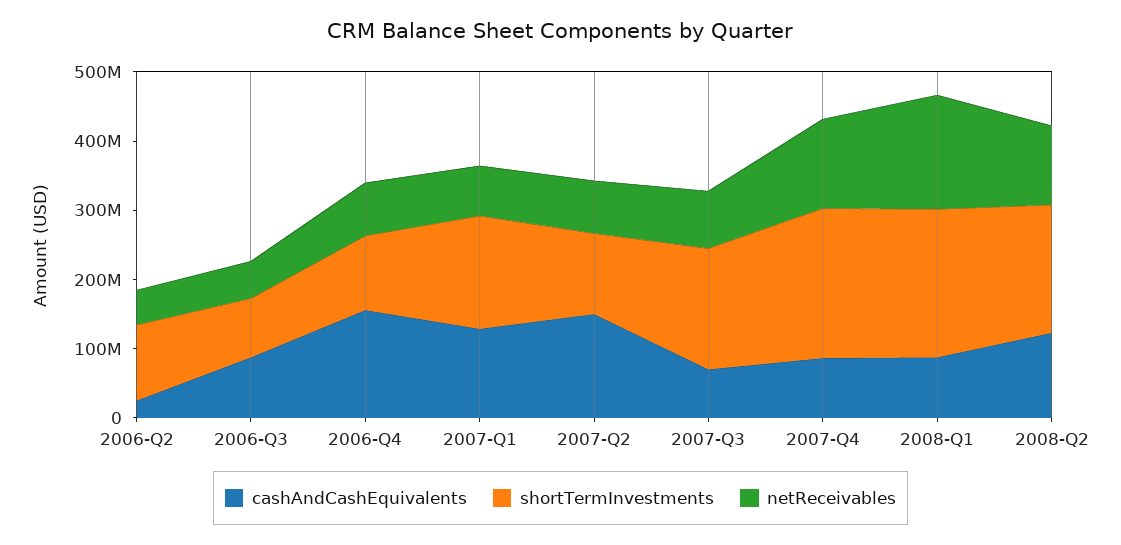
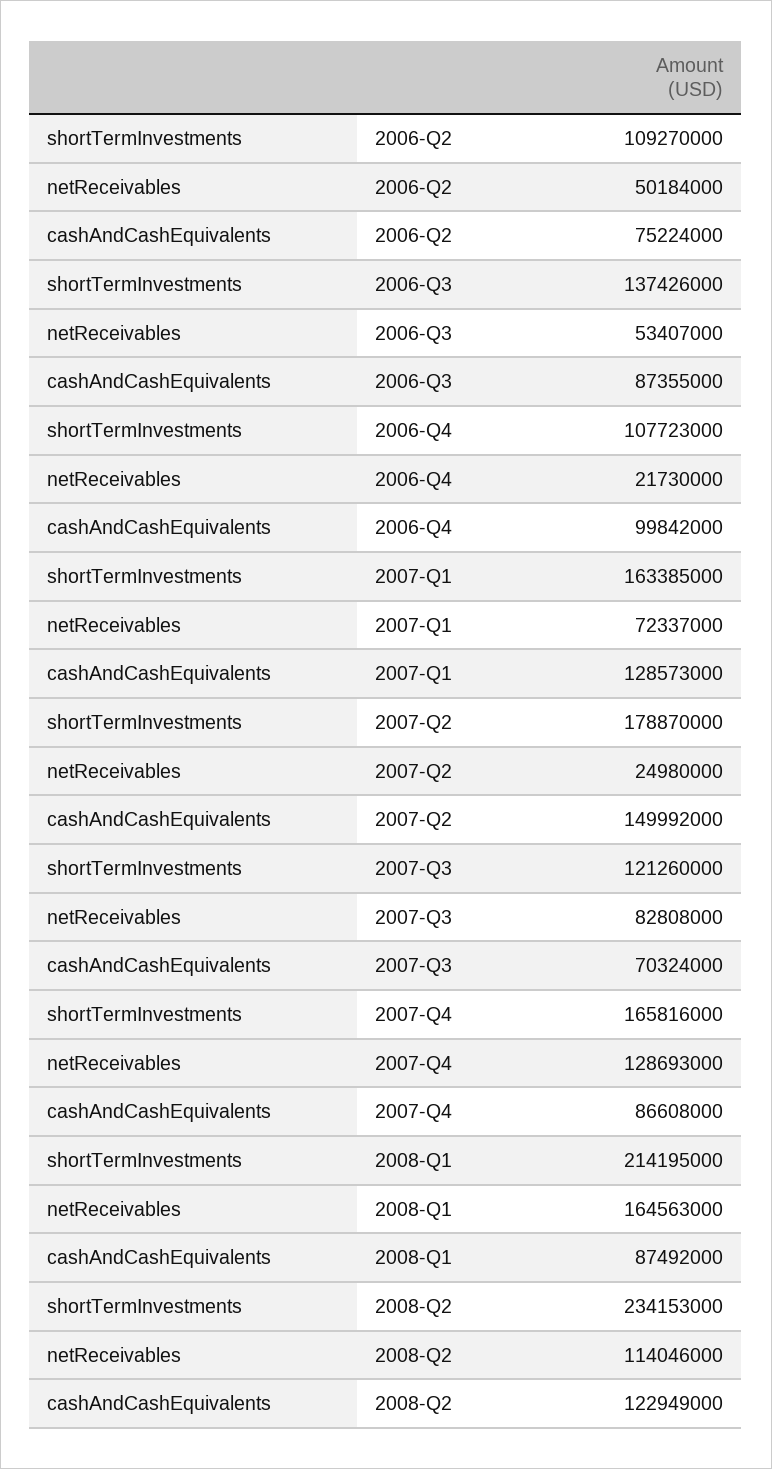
cashAndCashEquivalents, 2006-Q2: 20000000 -> 75224000
shortTermInvestments, 2006-Q3: 80000000 -> 137426000
cashAndCashEquivalents, 2006-Q4: 160000000 -> 99842000
netReceivables, 2006-Q4: 80000000 -> 21730000
shortTermInvestments, 2007-Q2: 120000000 -> 178870000
netReceivables, 2007-Q2: 80000000 -> 24980000
shortTermInvestments, 2007-Q3: 180000000 -> 121260000
shortTermInvestments, 2007-Q4: 220000000 -> 165816000
shortTermInvestments, 2008-Q2: 180000000 -> 234153000

